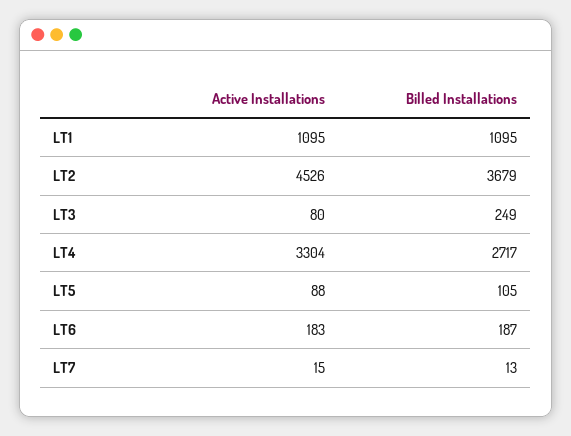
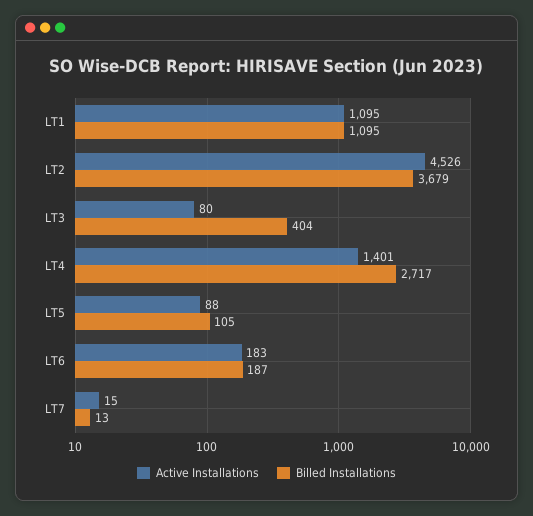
Billed Installations, LT3: 249 -> 404
Active Installations, LT4: 3304 -> 1401

